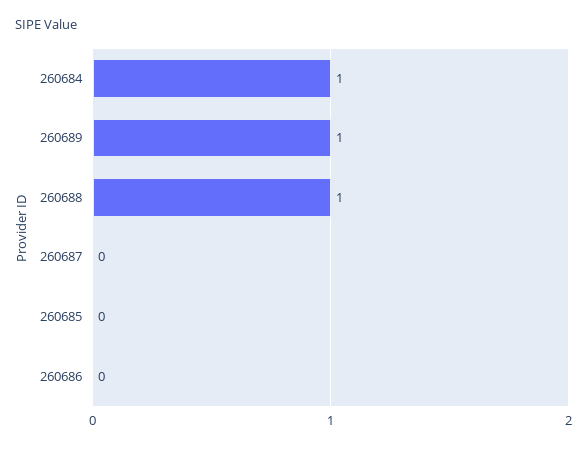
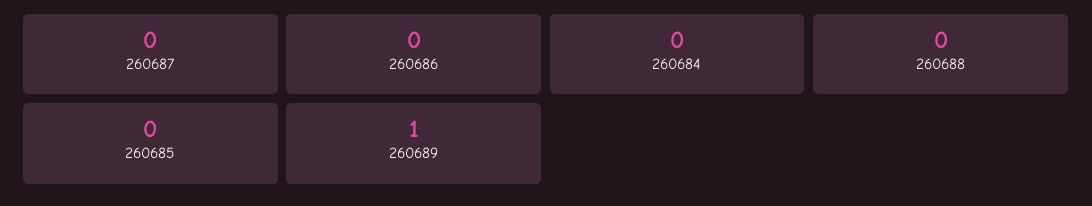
260684: 1 -> 0
260688: 1 -> 0

